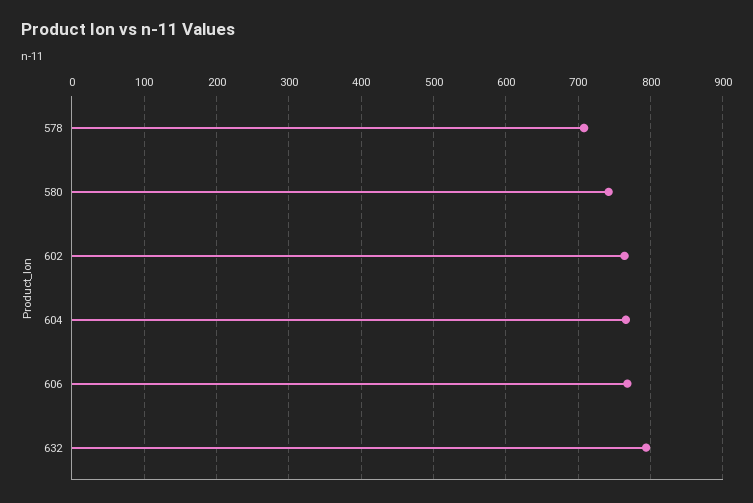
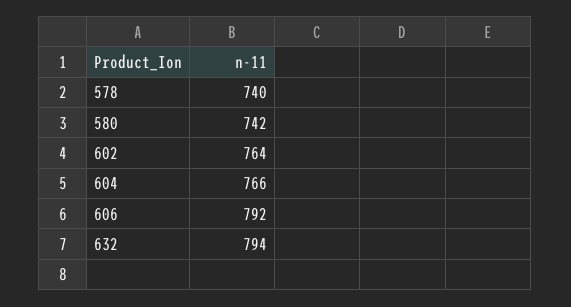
578: 710 -> 740
606: 770 -> 792

